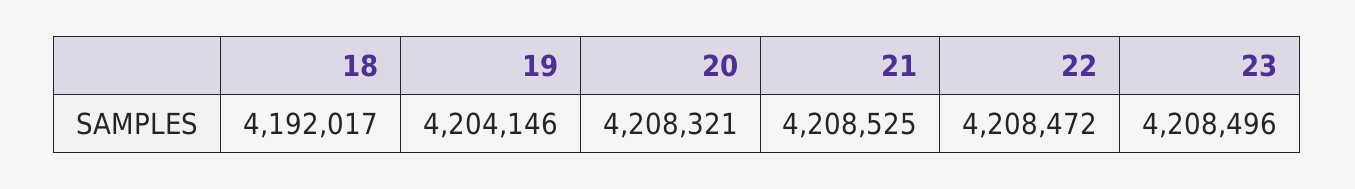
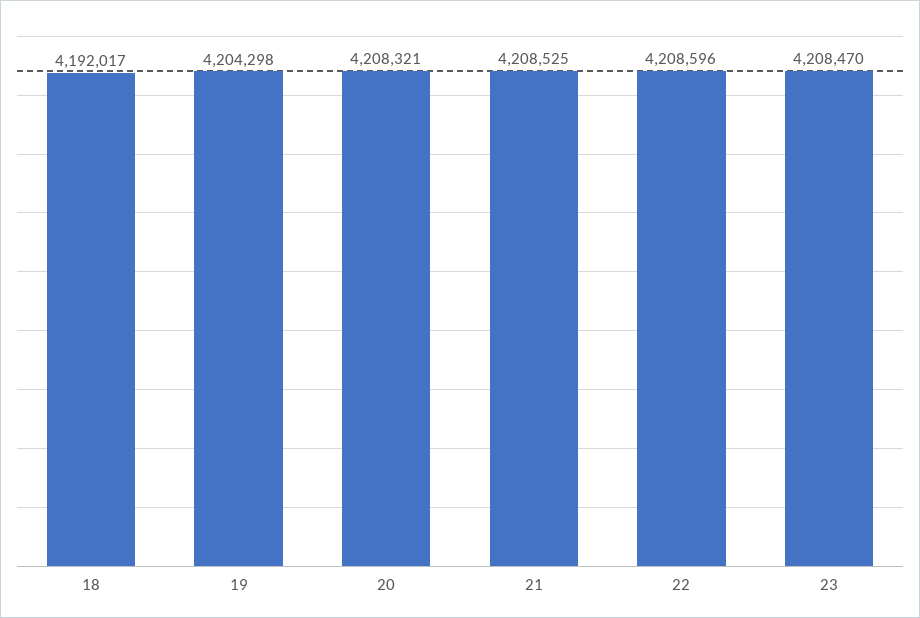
19: 4204146 -> 4204298
22: 4208472 -> 4208596
23: 4208496 -> 4208470

